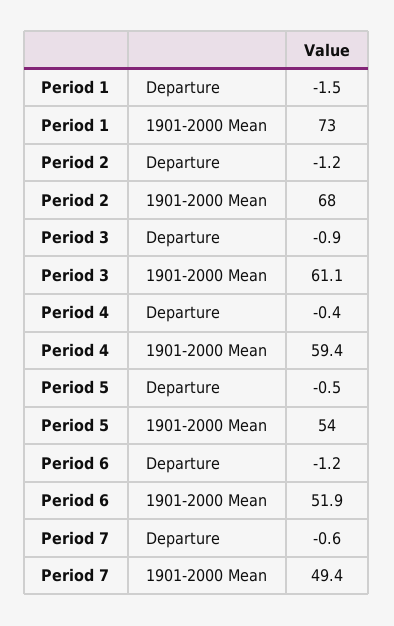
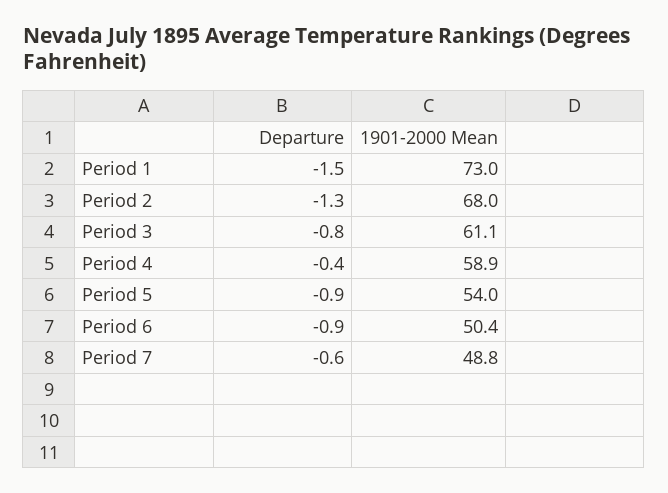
Period 2, Departure: -1.2 -> -1.3
Period 3, Departure: -0.9 -> -0.8
Period 4, 1901-2000 Mean: 59.4 -> 58.9
Period 5, Departure: -0.5 -> -0.9
Period 6, Departure: -1.2 -> -0.9
Period 6, 1901-2000 Mean: 51.9 -> 50.4
Period 7, 1901-2000 Mean: 49.4 -> 48.8

